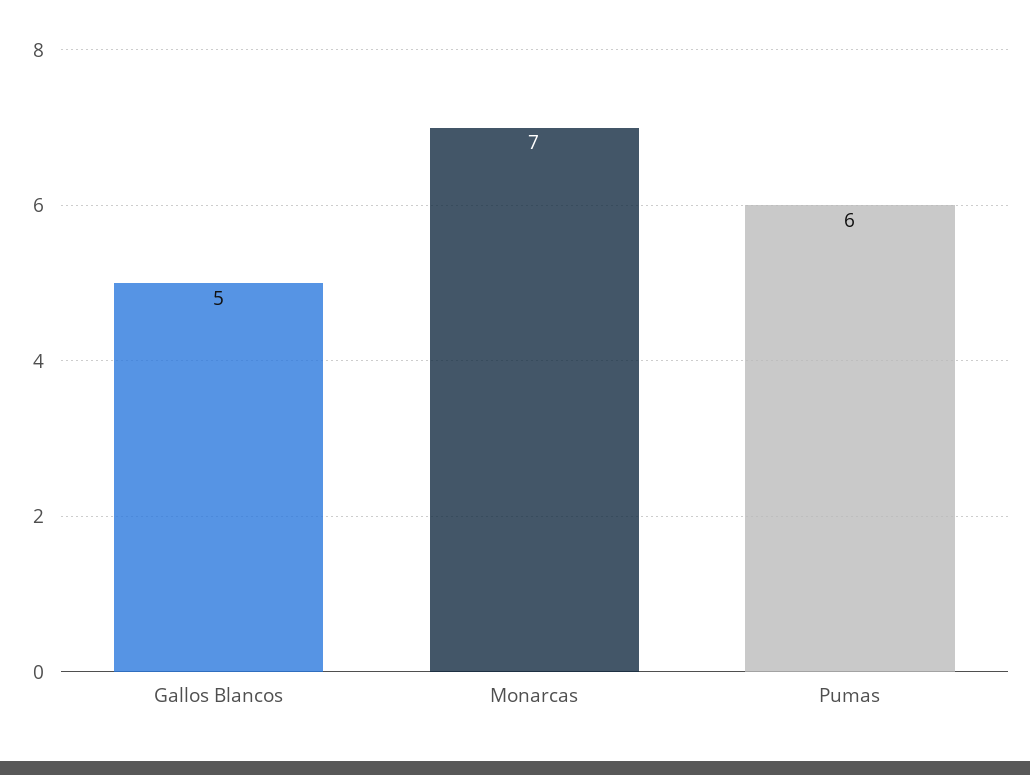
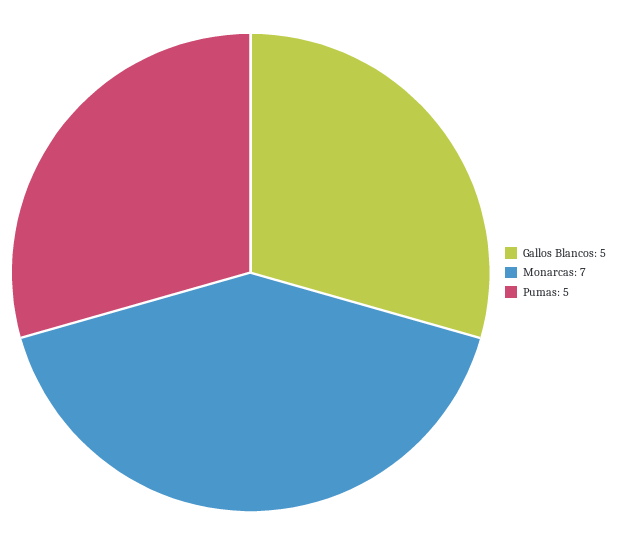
Pumas: 6 -> 5

